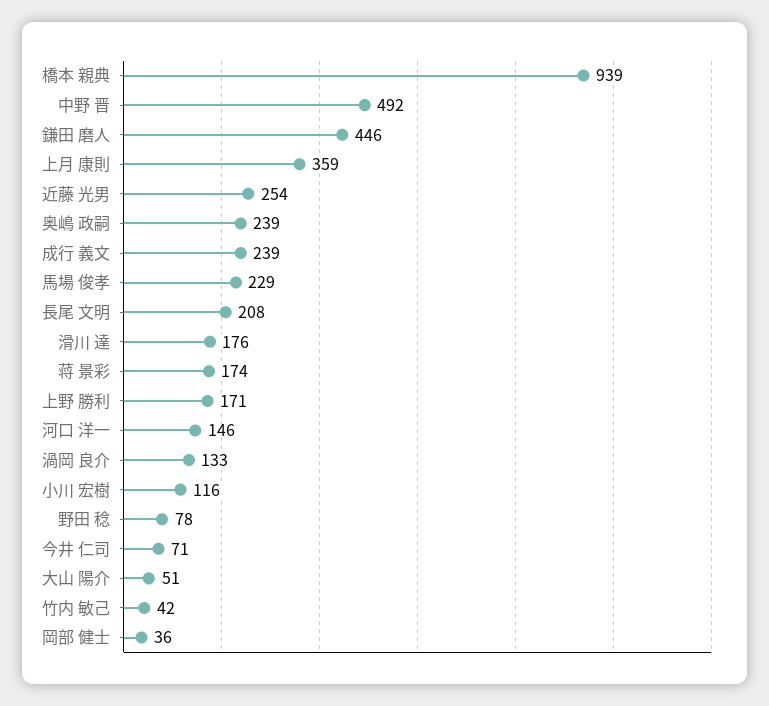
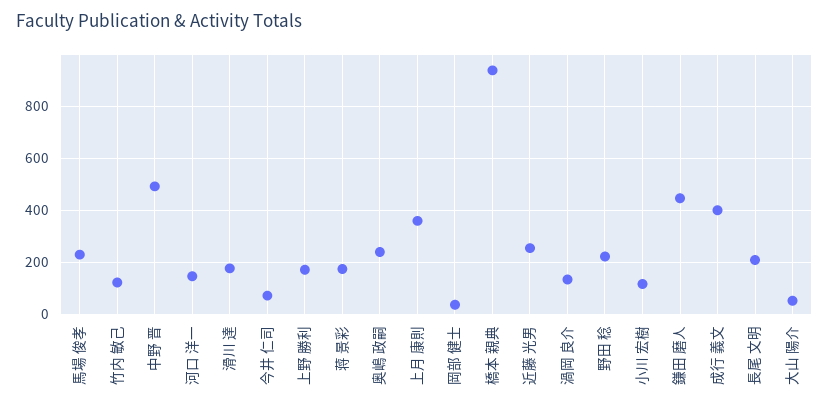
成行 義文: 239 -> 400
野田 稔: 78 -> 225
竹内 敏己: 42 -> 125

